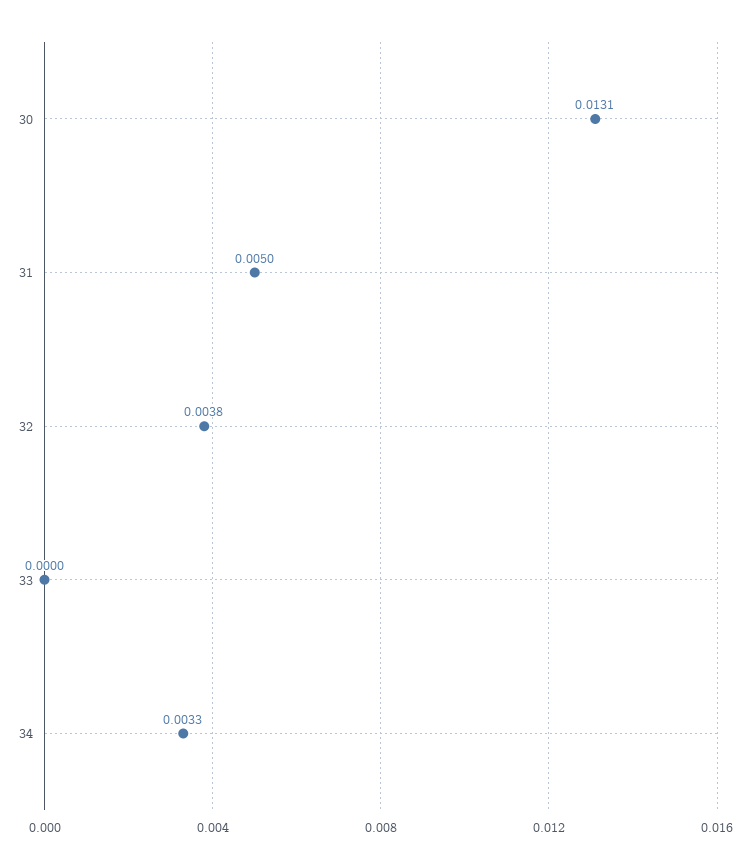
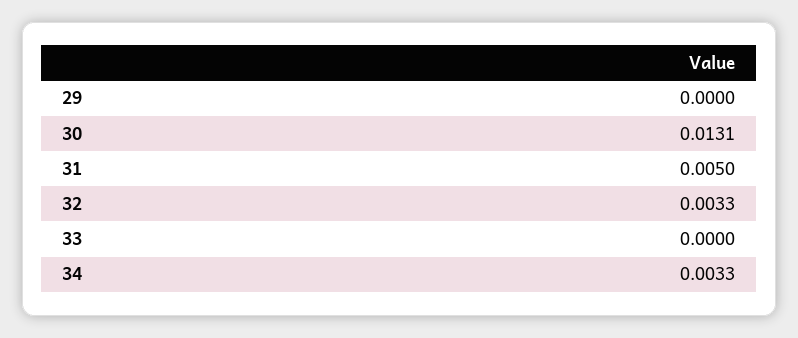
32: 0.0038 -> 0.0033
29: none -> 0

